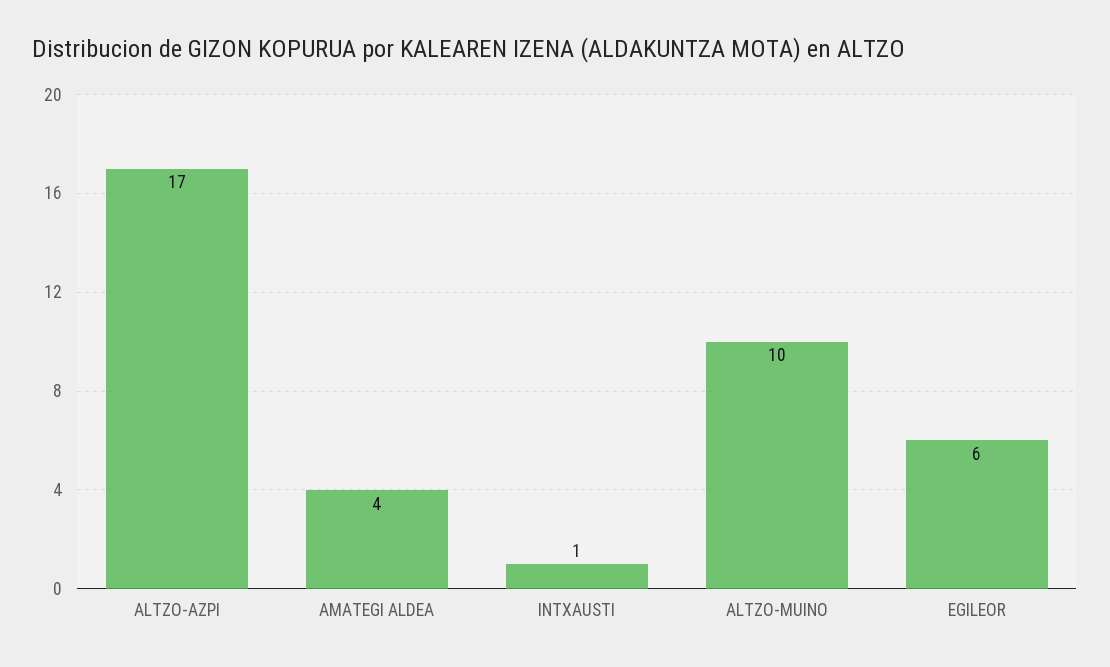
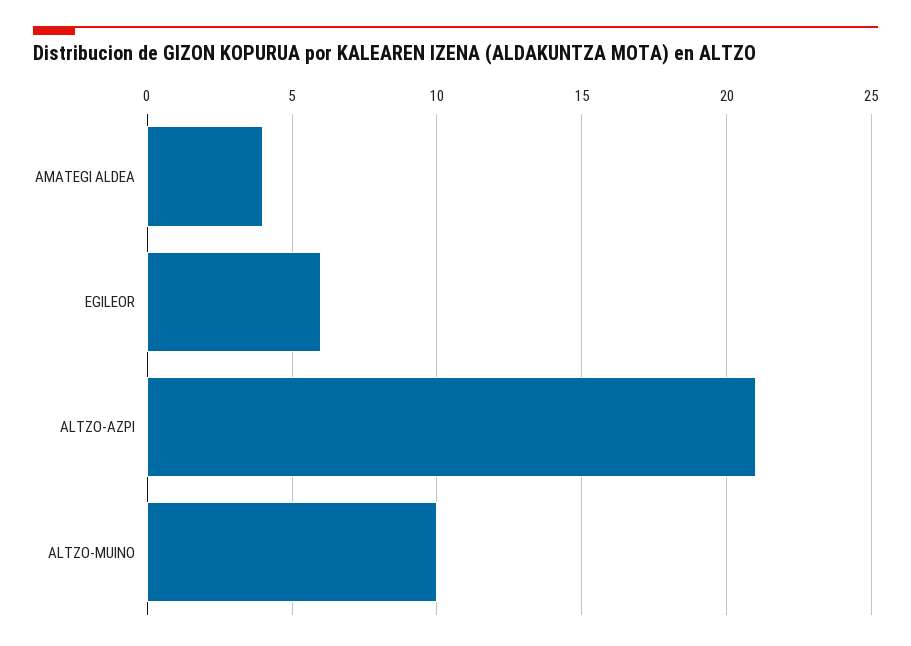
ALTZO-AZPI: 17 -> 21
INTXAUSTI: 1 -> none

